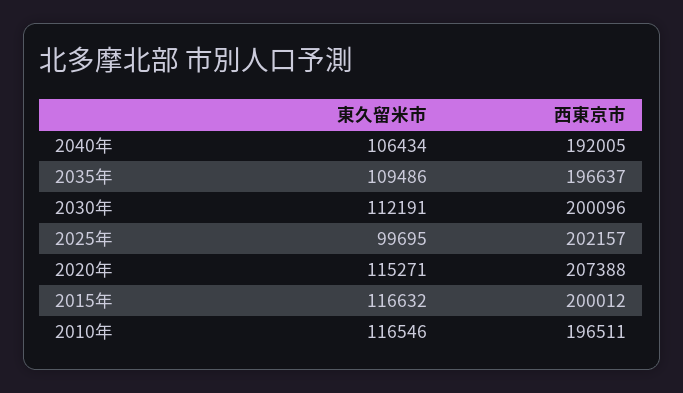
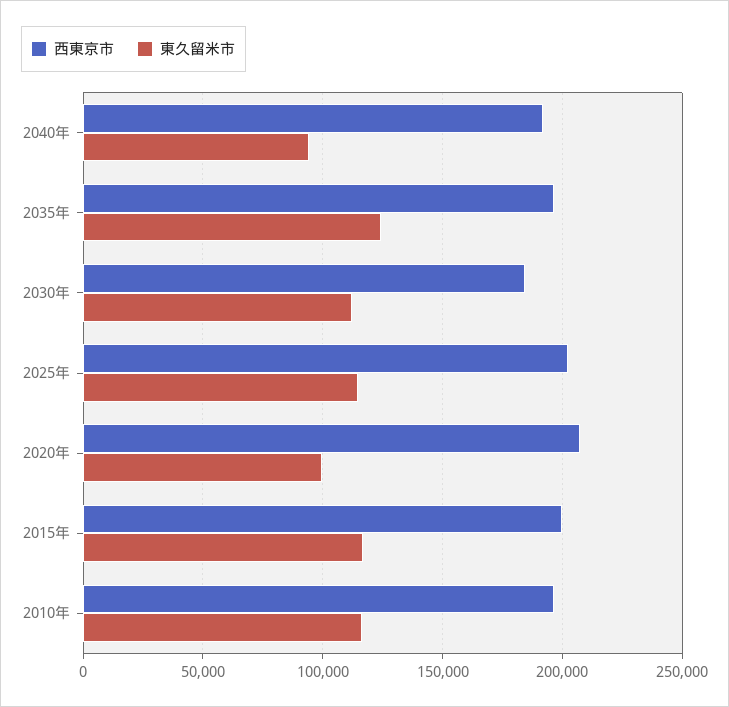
東久留米市, 2040年: 106434 -> 95000
東久留米市, 2035年: 109486 -> 125000
西東京市, 2030年: 200096 -> 185000
東久留米市, 2025年: 99695 -> 115000
東久留米市, 2020年: 115271 -> 100000

